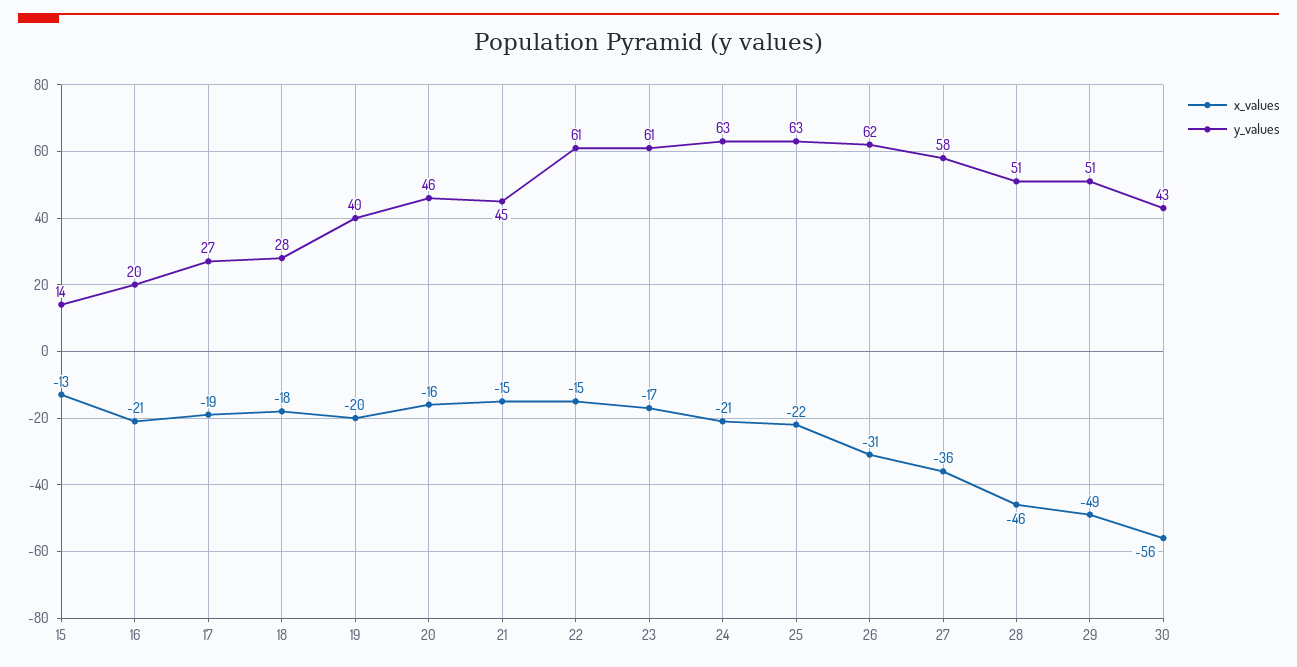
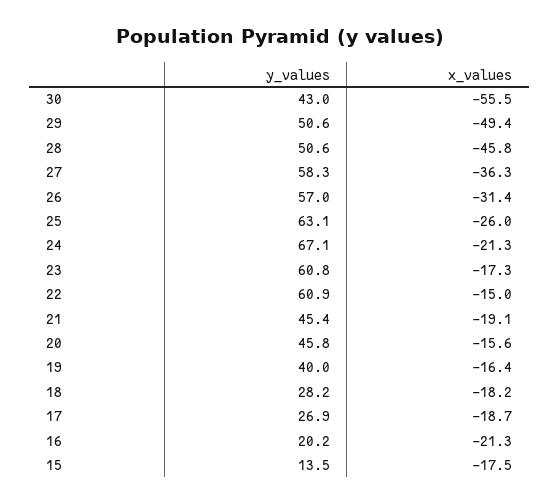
x_values, 15: -13 -> -17.5
x_values, 19: -20 -> -16.4
x_values, 21: -15 -> -19.1
y_values, 24: 63 -> 67.1
x_values, 25: -22 -> -26
y_values, 26: 62 -> 57

